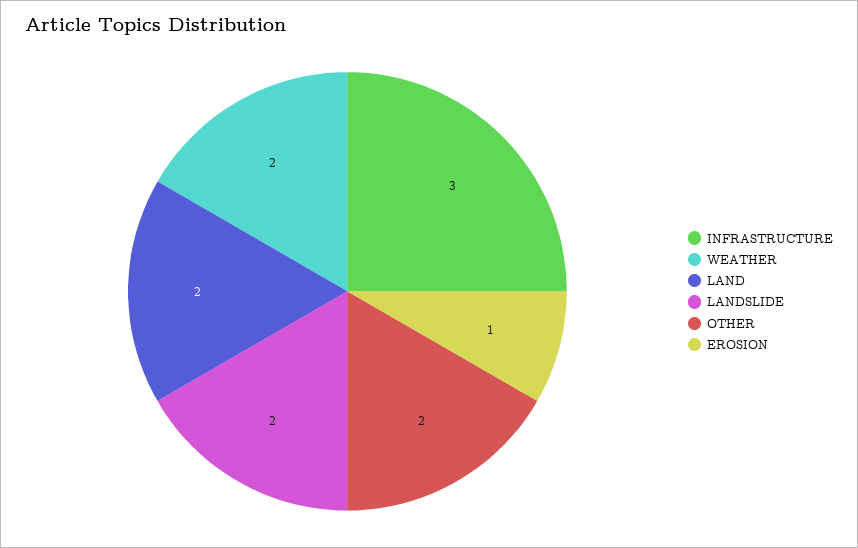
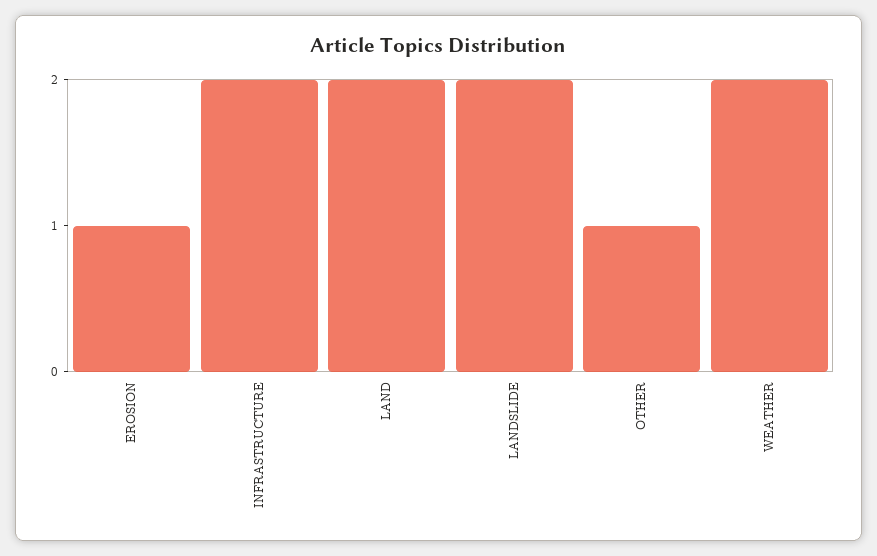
INFRASTRUCTURE: 3 -> 2
OTHER: 2 -> 1

